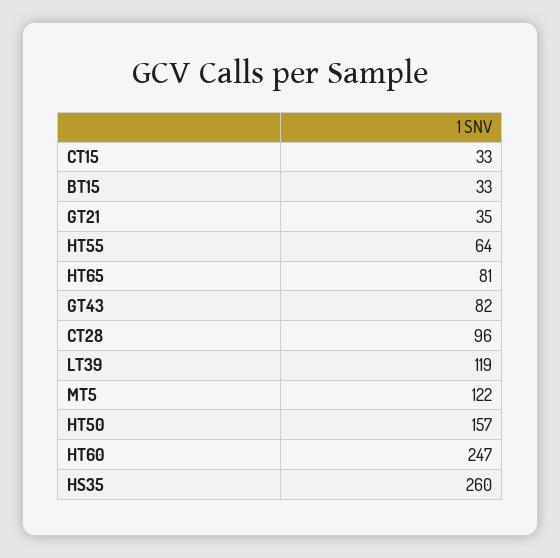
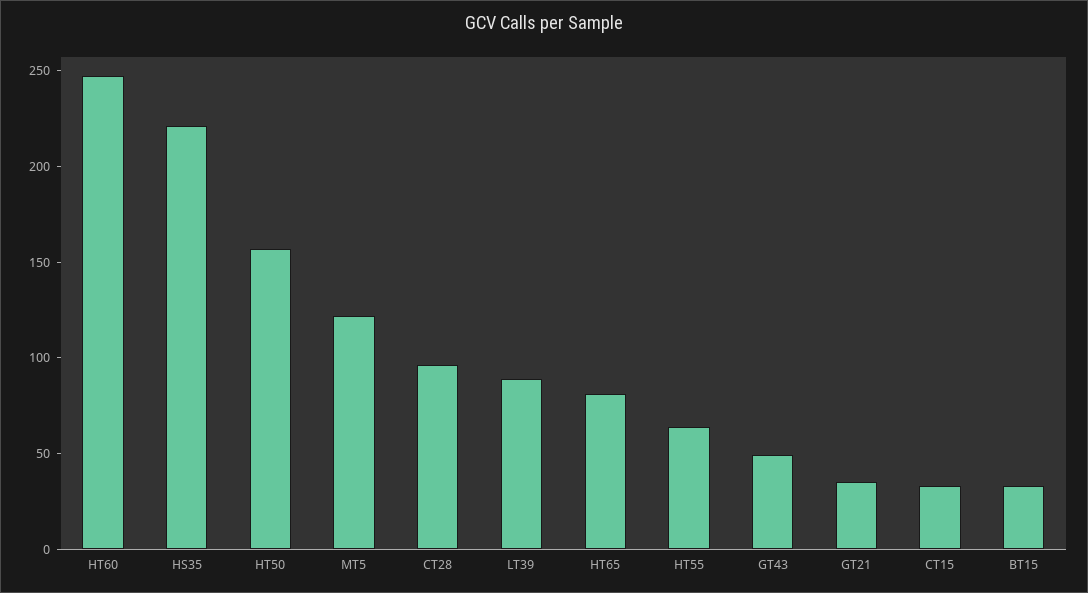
GT43: 82 -> 50
LT39: 119 -> 90
HS35: 260 -> 220

